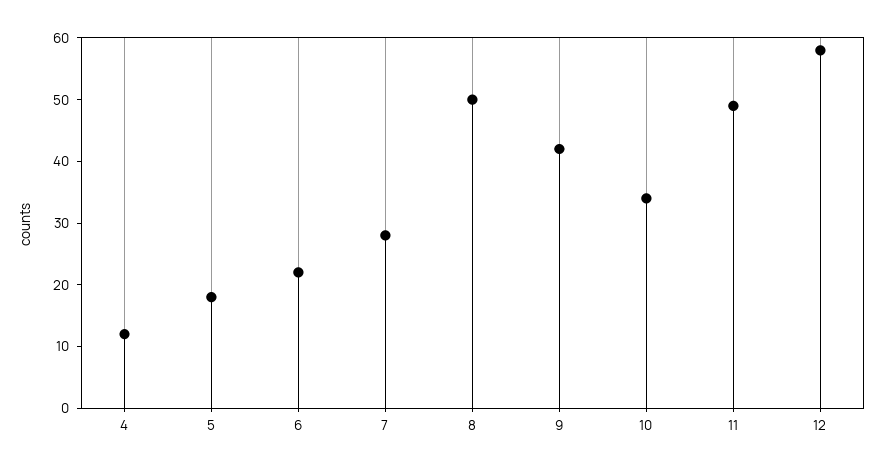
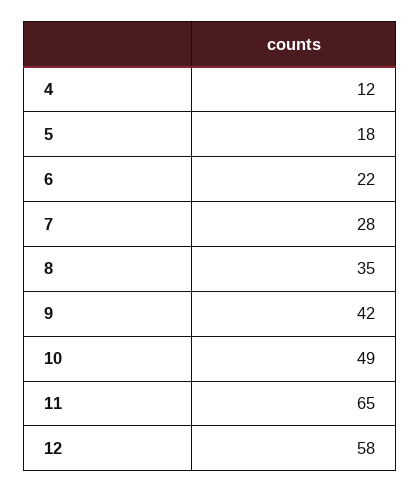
8: 50 -> 35
10: 35 -> 49
11: 50 -> 65

